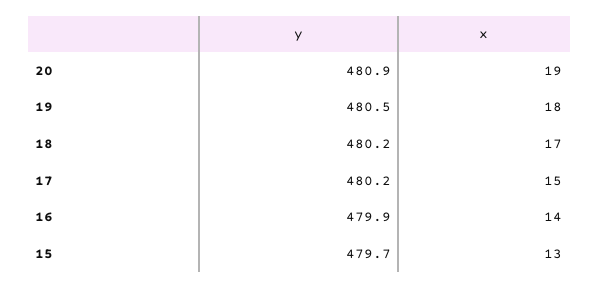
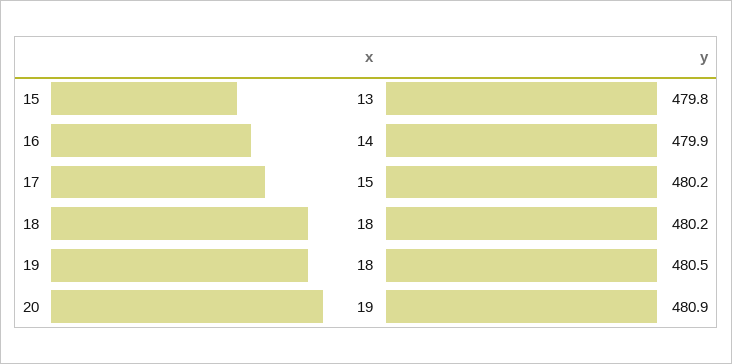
x, 18: 17 -> 18
y, 15: 479.7 -> 479.8

